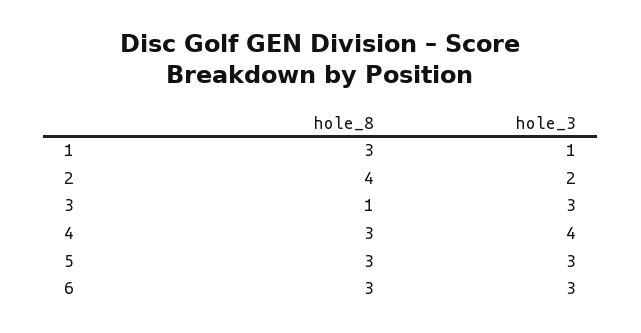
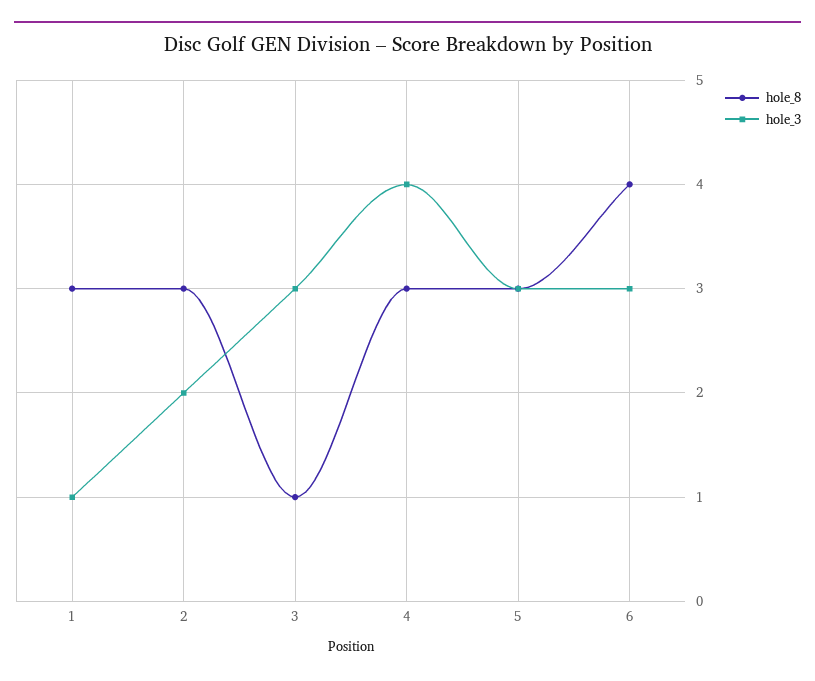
hole_8, 2: 4 -> 3
hole_8, 6: 3 -> 4

